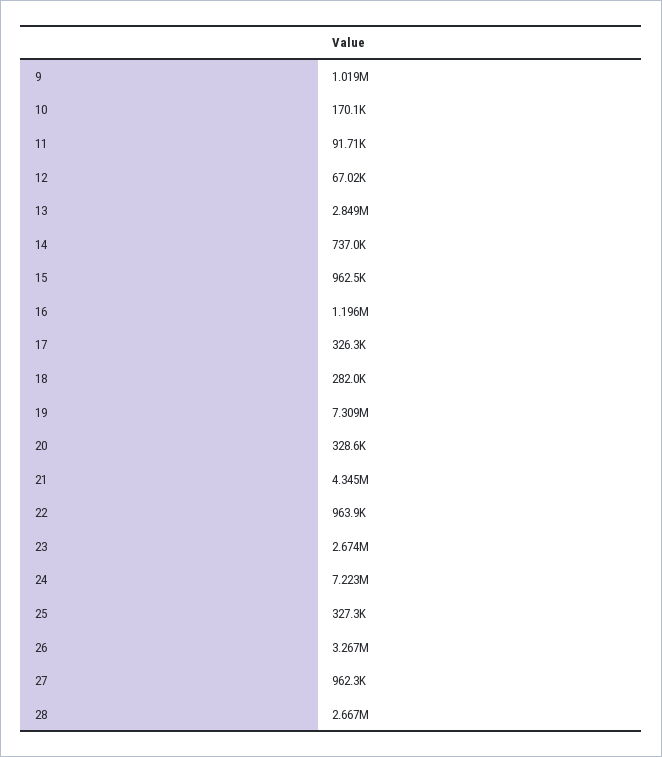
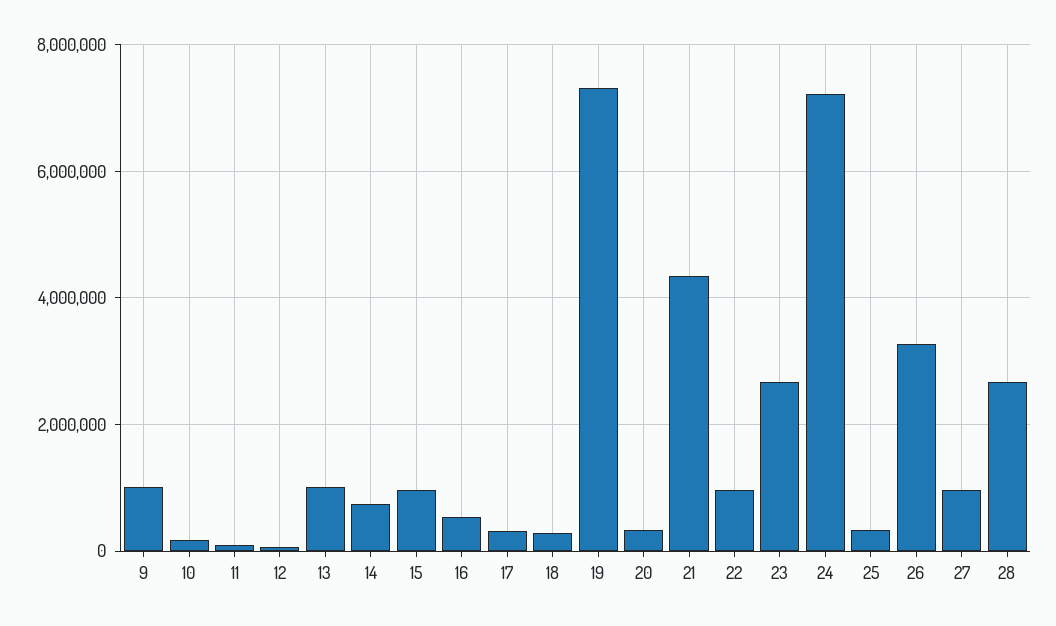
13: 2849000 -> 1000000
16: 1196000 -> 600000

